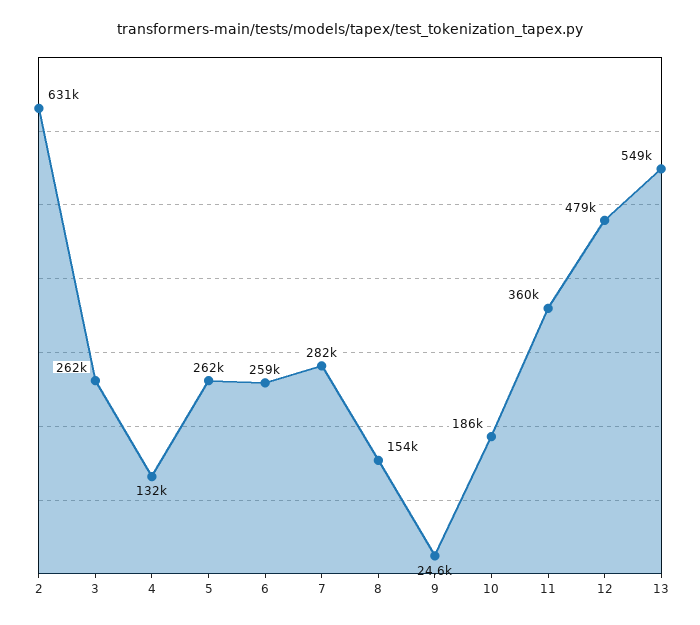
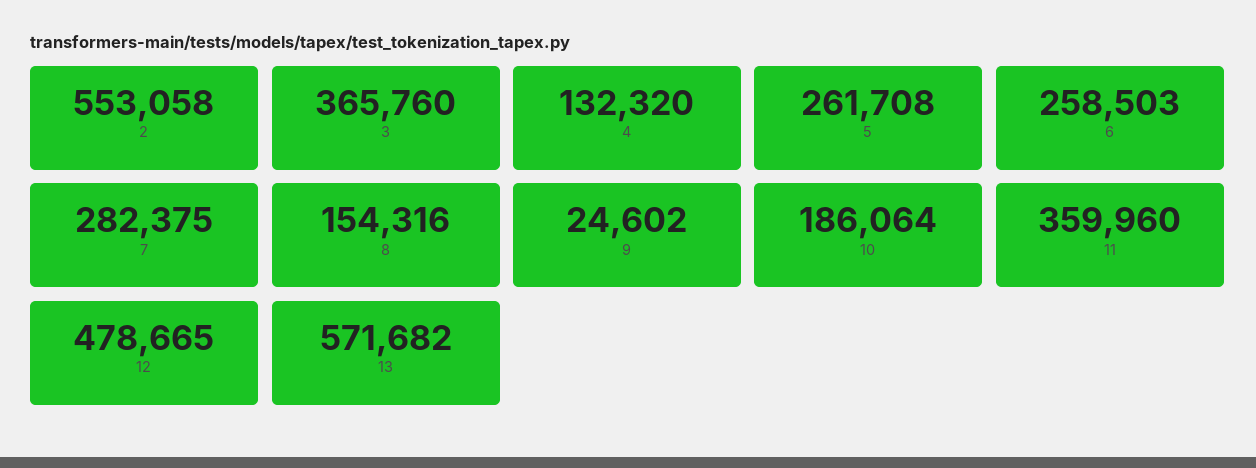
2: 631000 -> 553058
3: 262000 -> 365760
13: 549000 -> 571682

